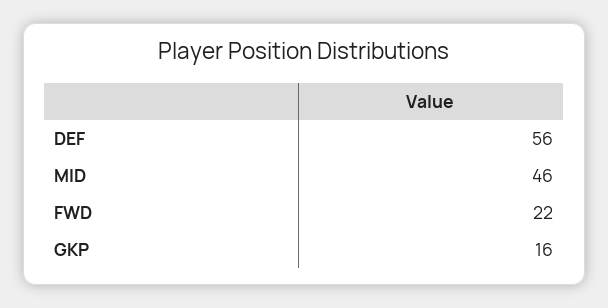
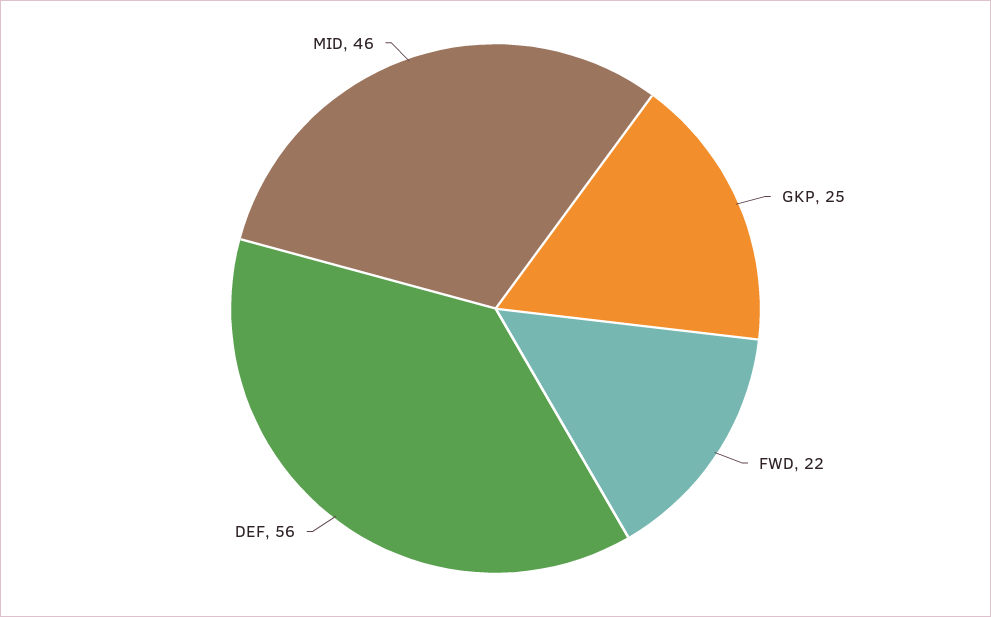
GKP: 16 -> 25

